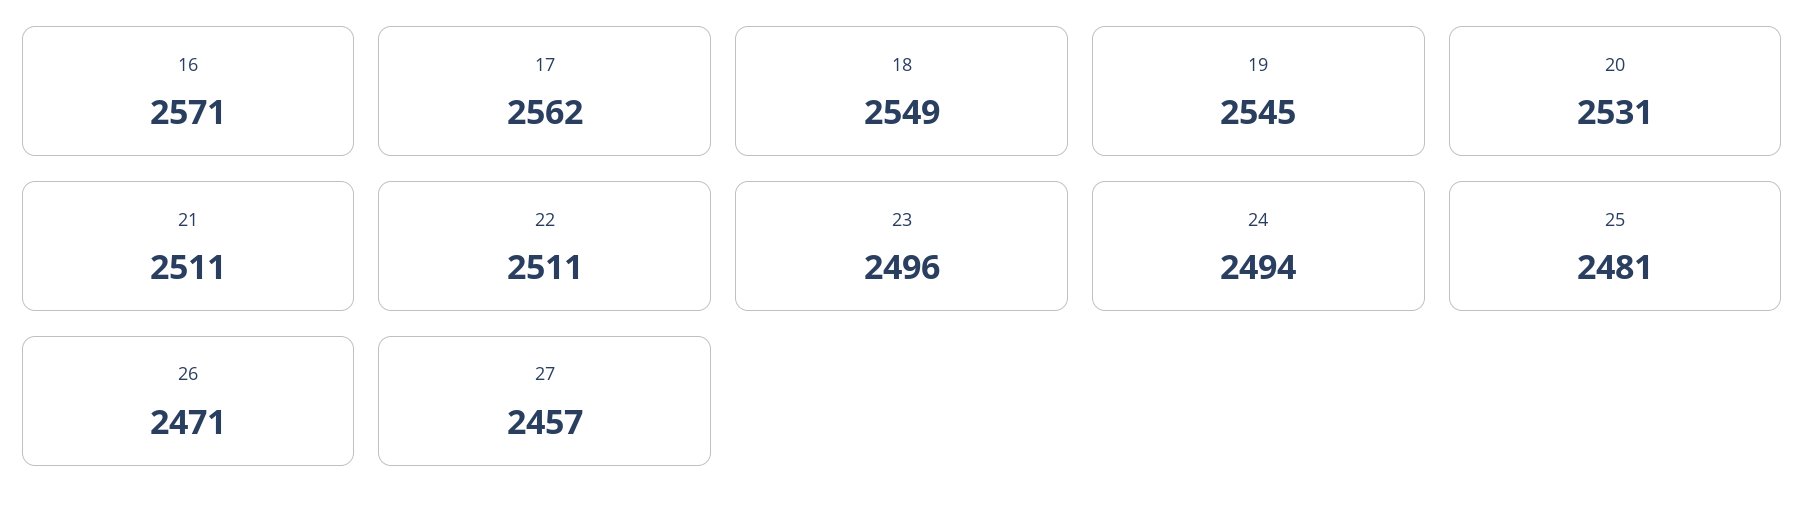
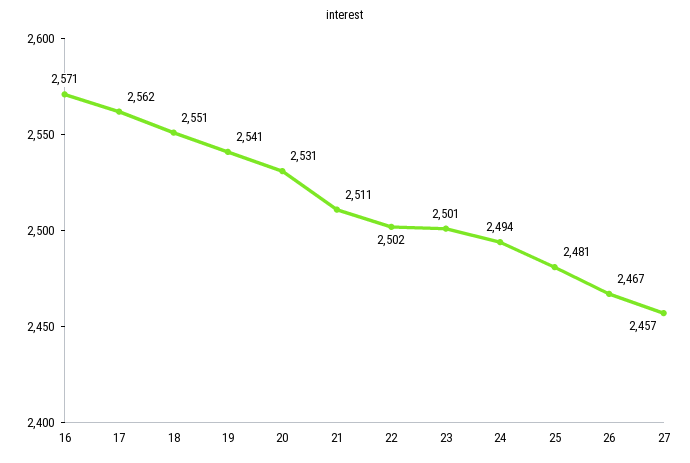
18: 2549 -> 2551
19: 2545 -> 2541
22: 2511 -> 2502
23: 2496 -> 2501
26: 2471 -> 2467

